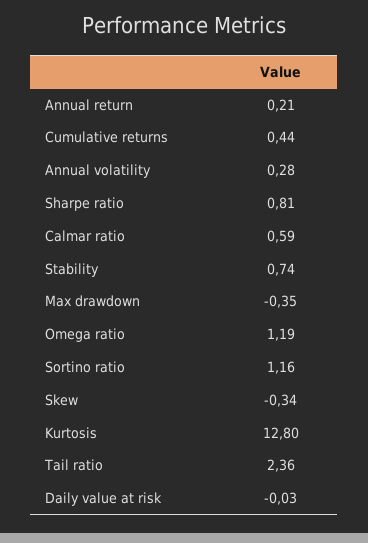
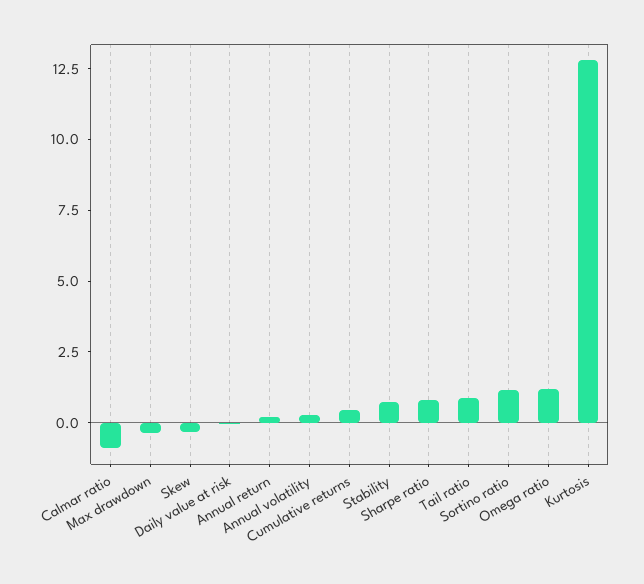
Calmar ratio: 0.59 -> -1
Tail ratio: 2.36 -> 1

